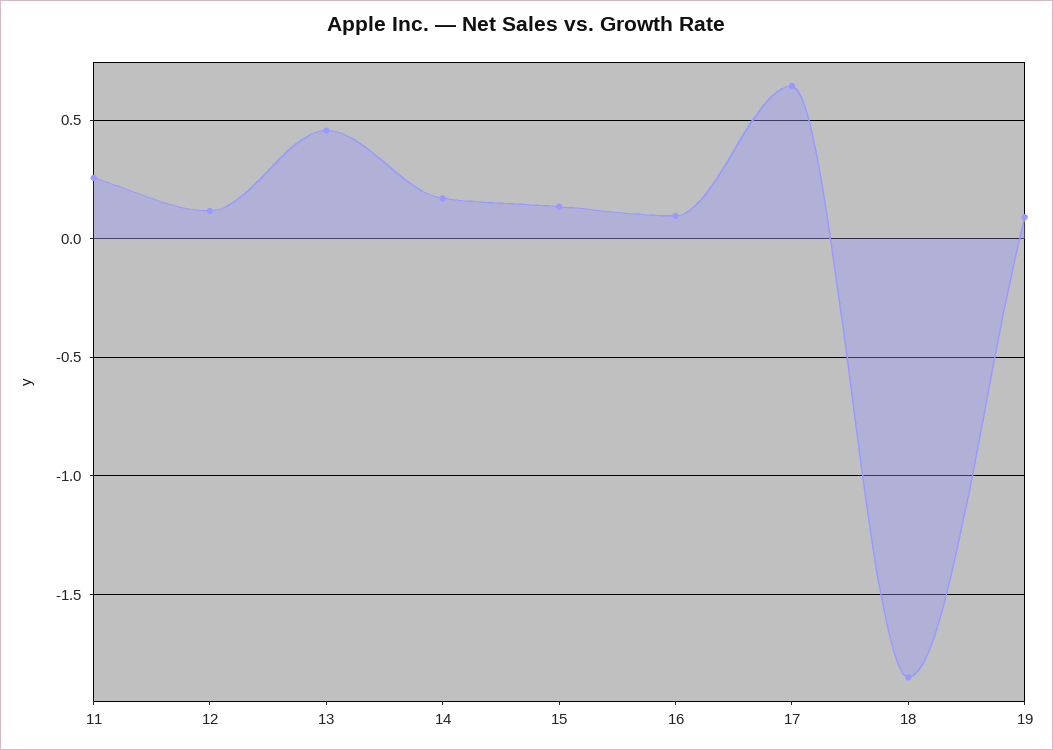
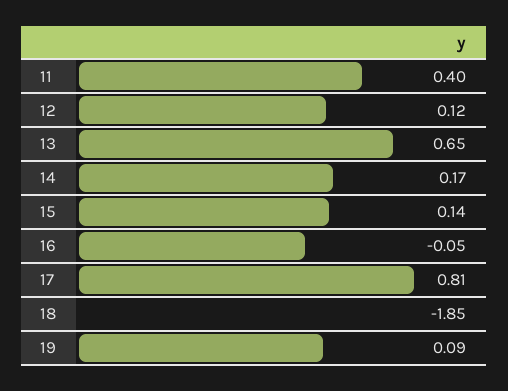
11: 0.25 -> 0.4
13: 0.45 -> 0.65
16: 0.1 -> -0.05
17: 0.65 -> 0.81

